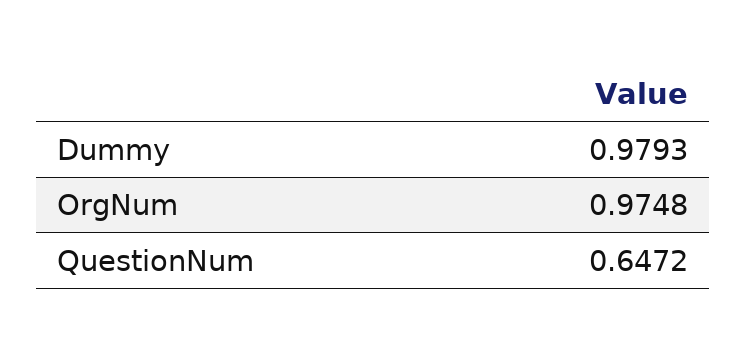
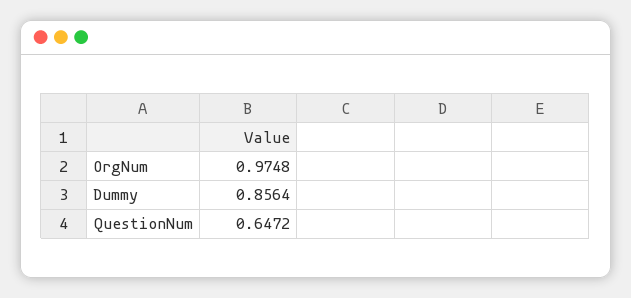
Dummy: 0.9793 -> 0.8564

